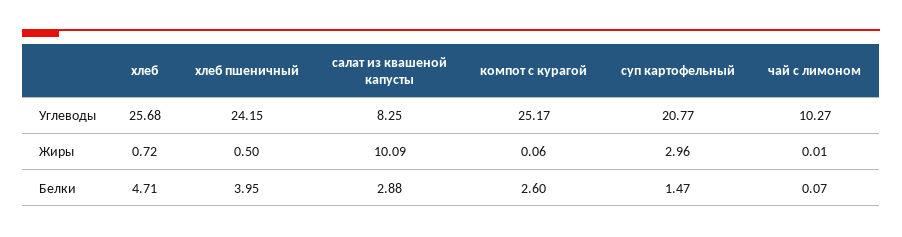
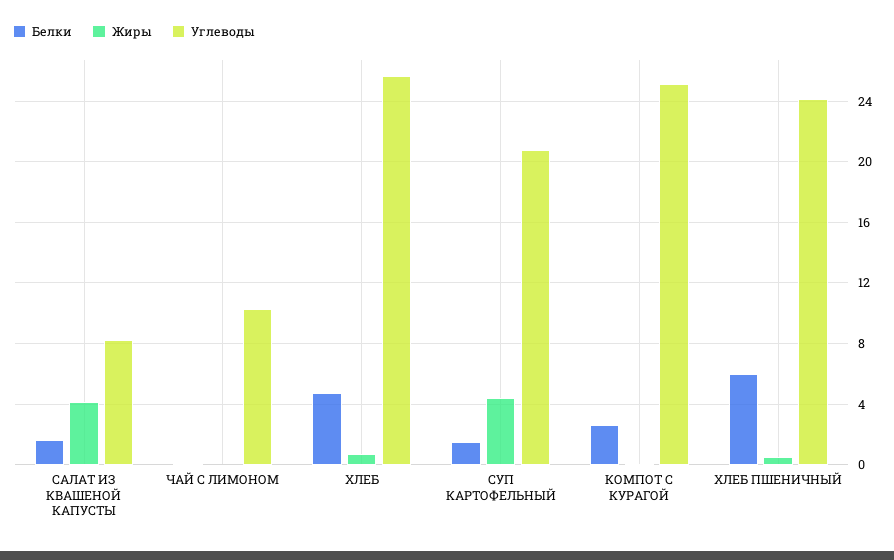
Жиры, салат из квашеной капусты: 10.09 -> 4
Жиры, суп картофельный: 2.96 -> 4.5
Белки, хлеб пшеничный: 3.95 -> 6
Белки, салат из квашеной капусты: 2.88 -> 1.5

